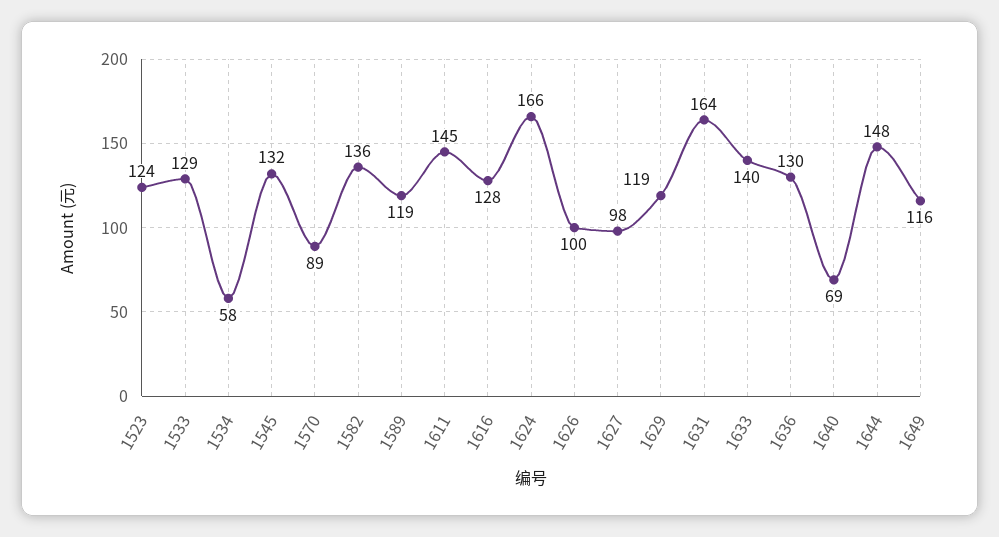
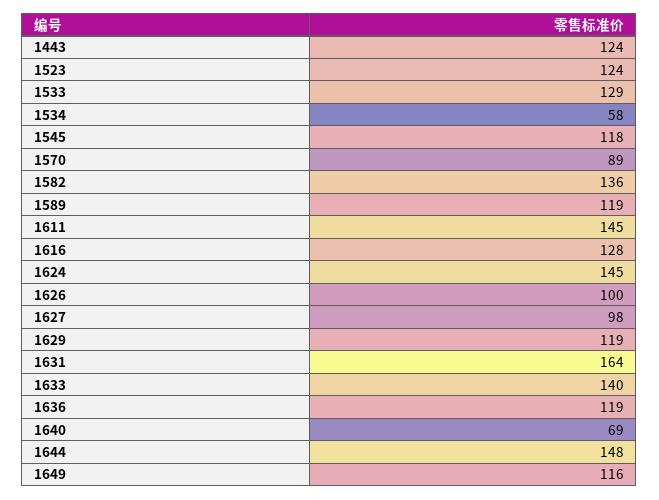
1545: 132 -> 118
1624: 166 -> 145
1636: 130 -> 119
1443: none -> 124

